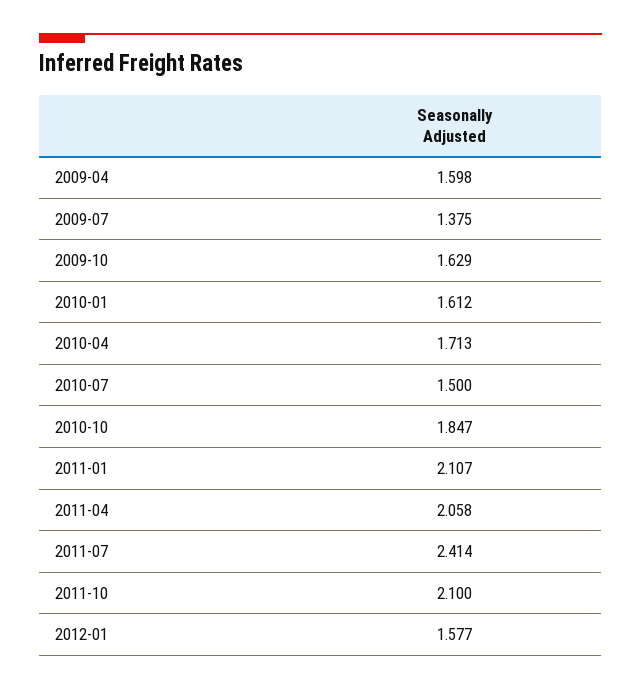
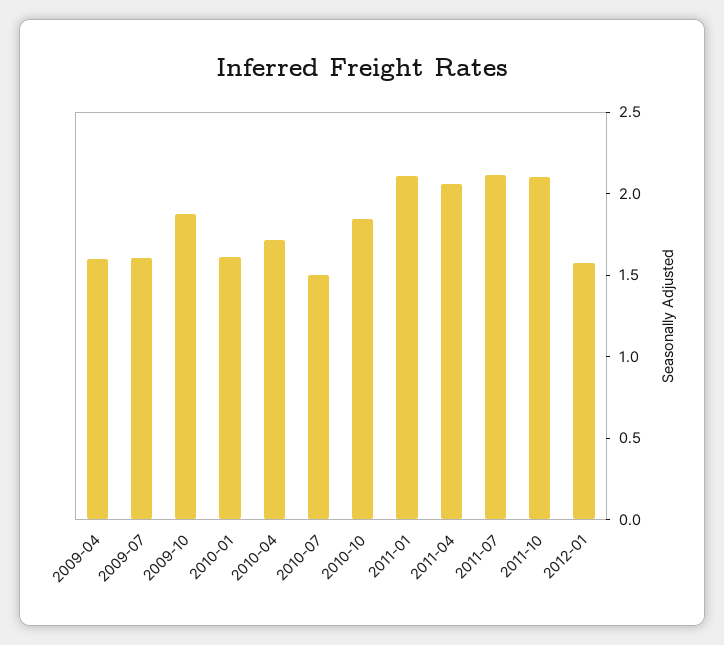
2009-07: 1.375 -> 1.6
2009-10: 1.629 -> 1.9
2011-07: 2.414 -> 2.1

